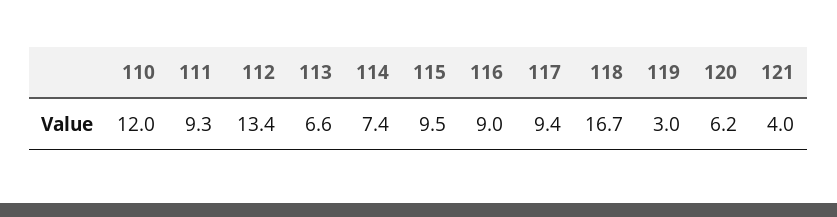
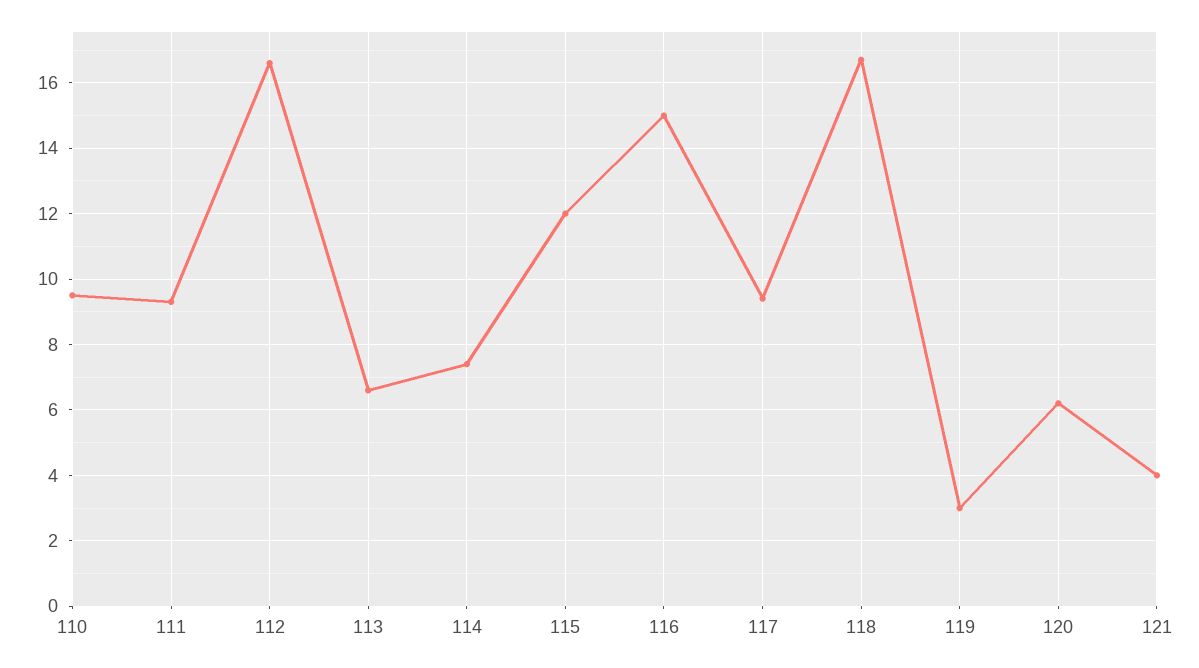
110: 12 -> 9.5
112: 13.4 -> 16.5
115: 9.5 -> 12
116: 9 -> 15

